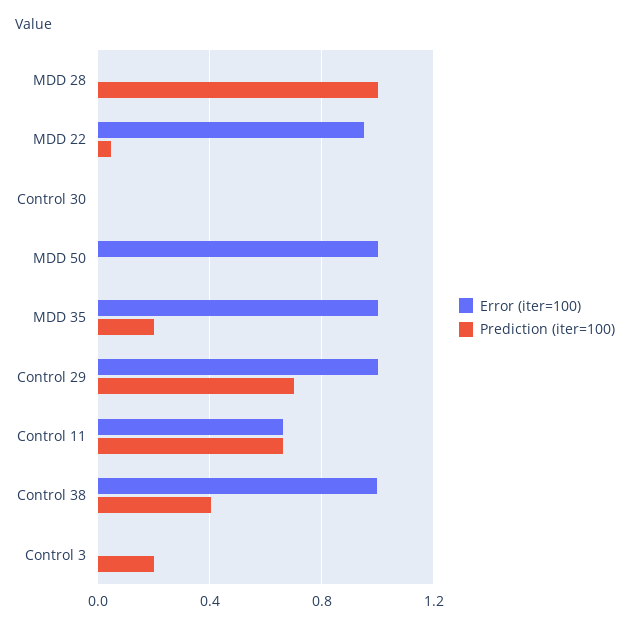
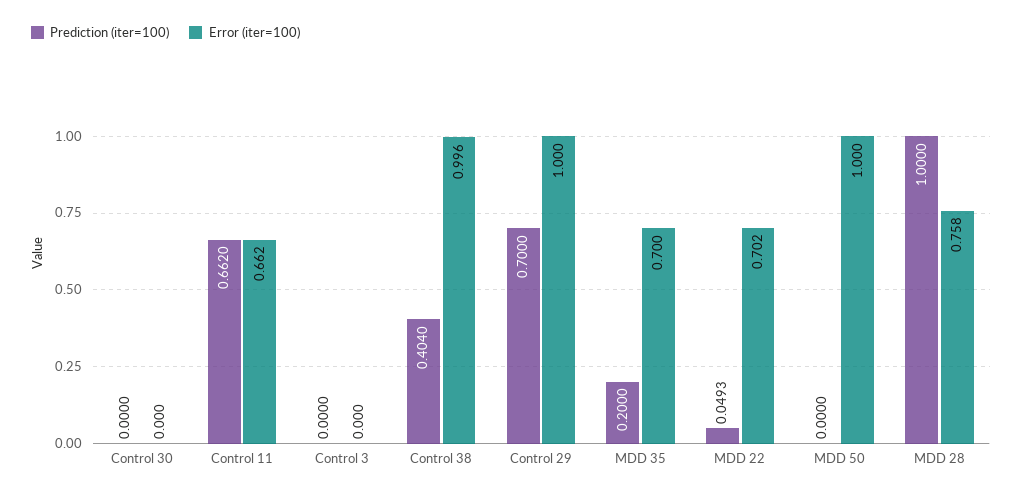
Error (iter=100), MDD 28: 0 -> 0.758
Error (iter=100), MDD 22: 0.95 -> 0.702
Error (iter=100), MDD 35: 1 -> 0.7
Prediction (iter=100), Control 3: 0.2 -> 0

